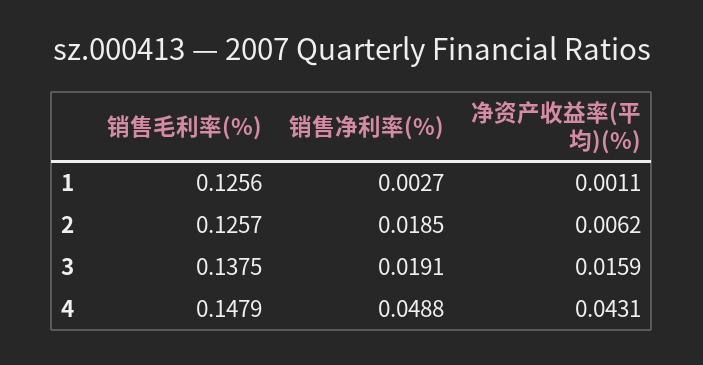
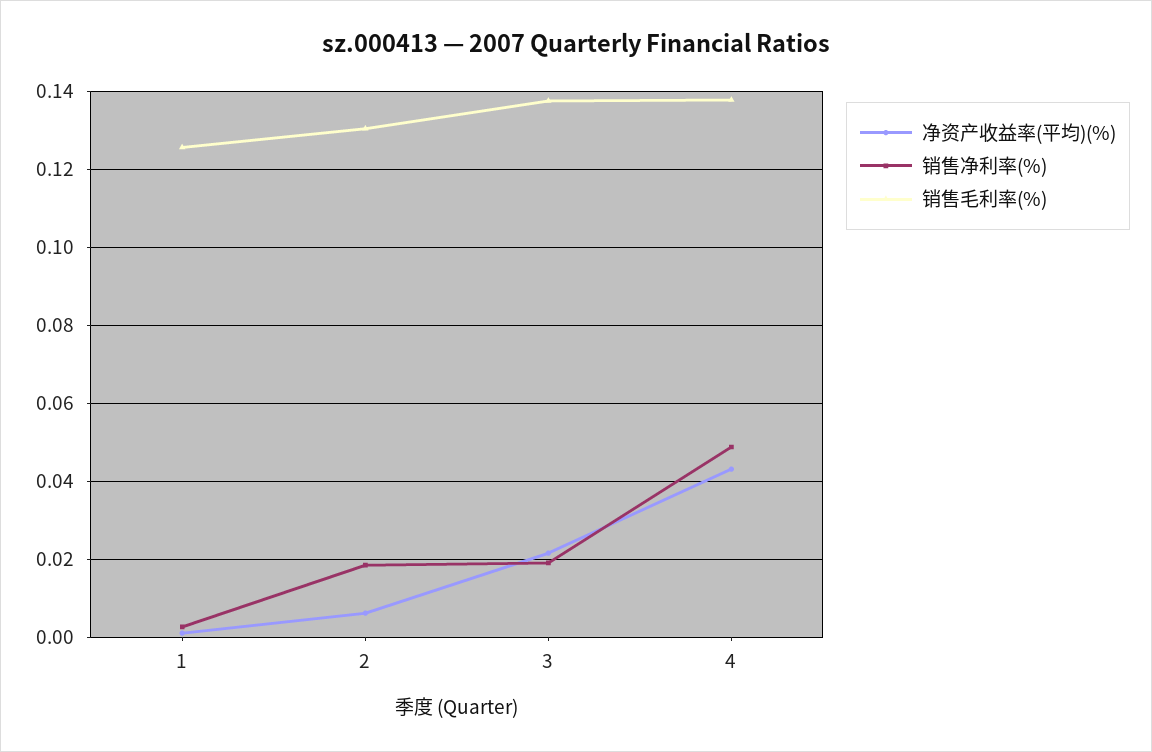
销售毛利率(%), 2: 0.1257 -> 0.13
净资产收益率(平均)(%), 3: 0.0159 -> 0.022
销售毛利率(%), 4: 0.1479 -> 0.138

